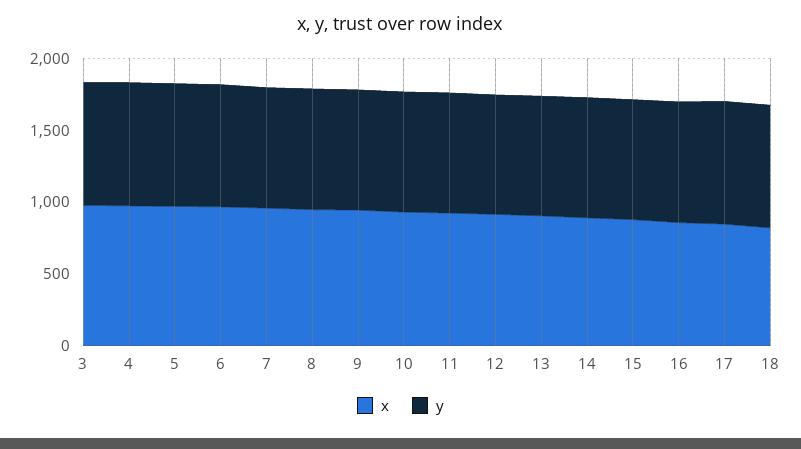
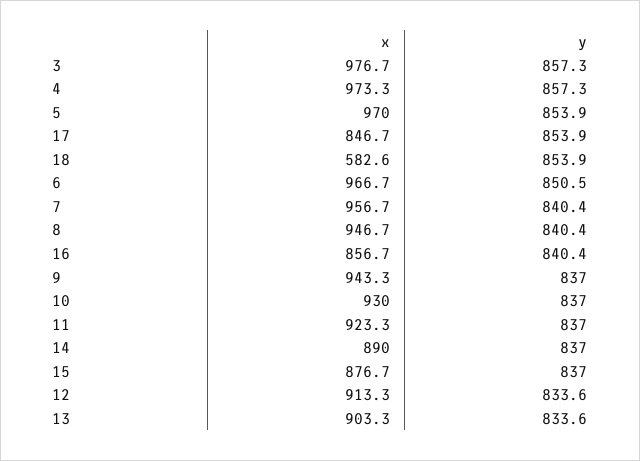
x, 18: 800 -> 582.6

